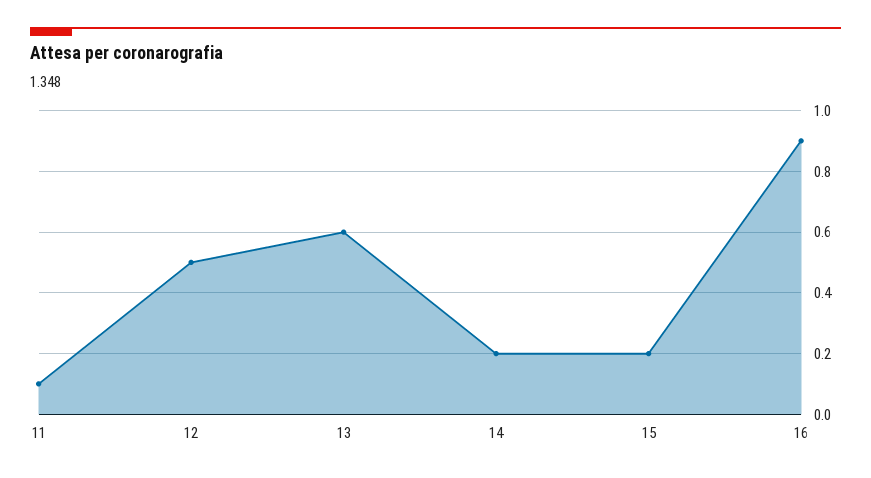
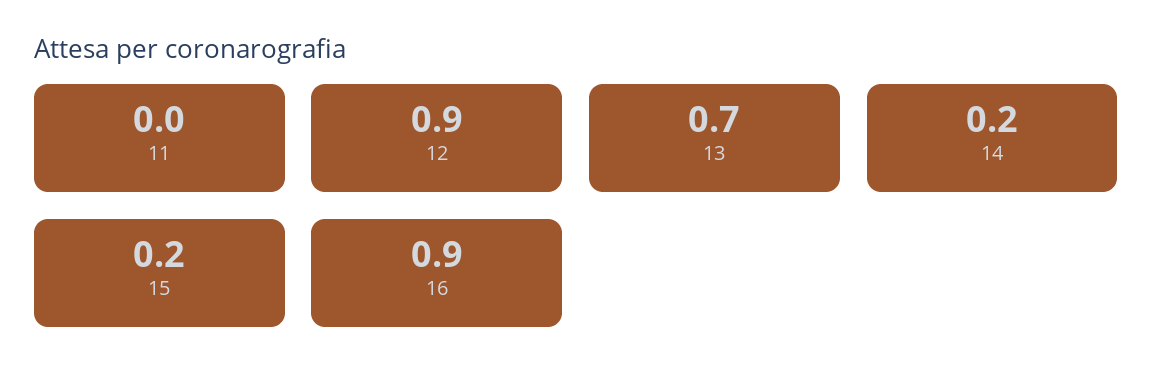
11: 0.1 -> 0
12: 0.5 -> 0.9
13: 0.6 -> 0.7

